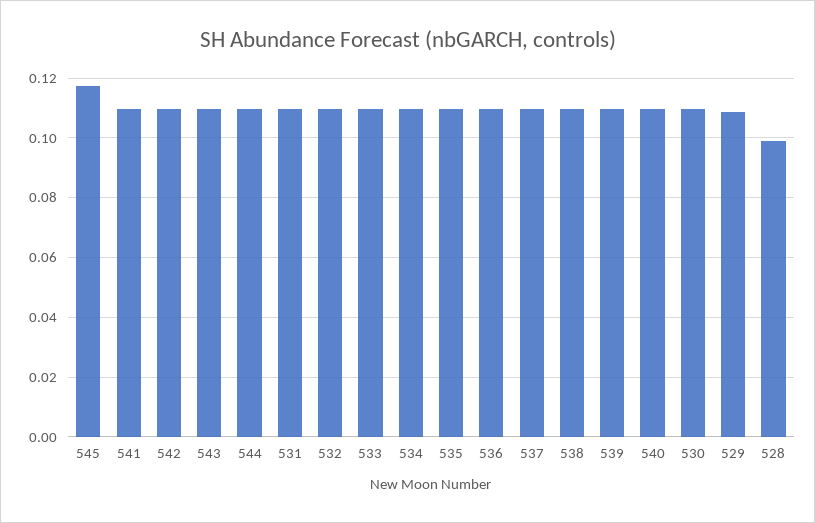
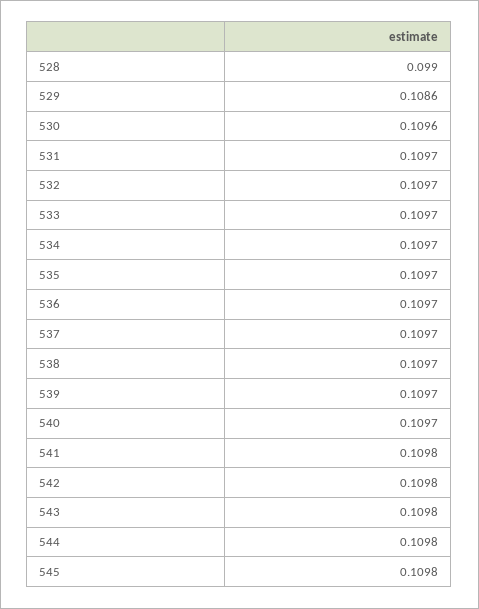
545: 0.1175 -> 0.1098

